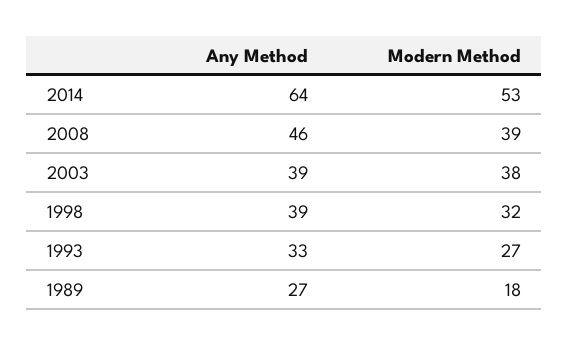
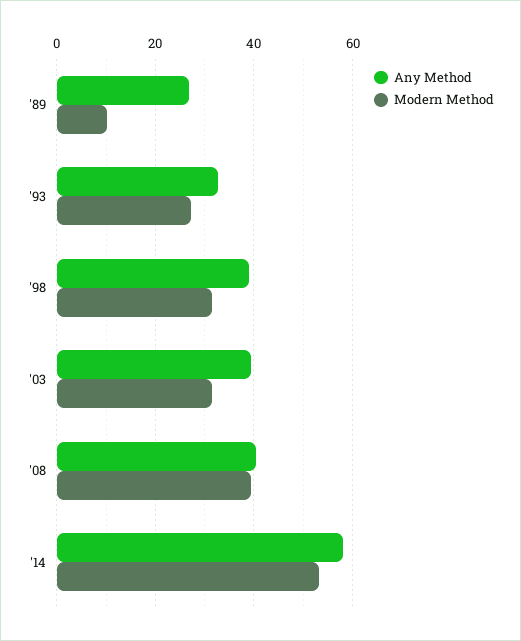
Any Method, 2014: 64 -> 58
Any Method, 2008: 46 -> 40
Modern Method, 2003: 38 -> 32
Modern Method, 1989: 18 -> 10

